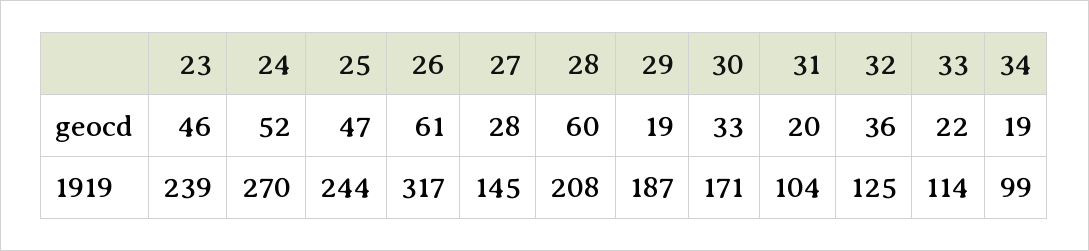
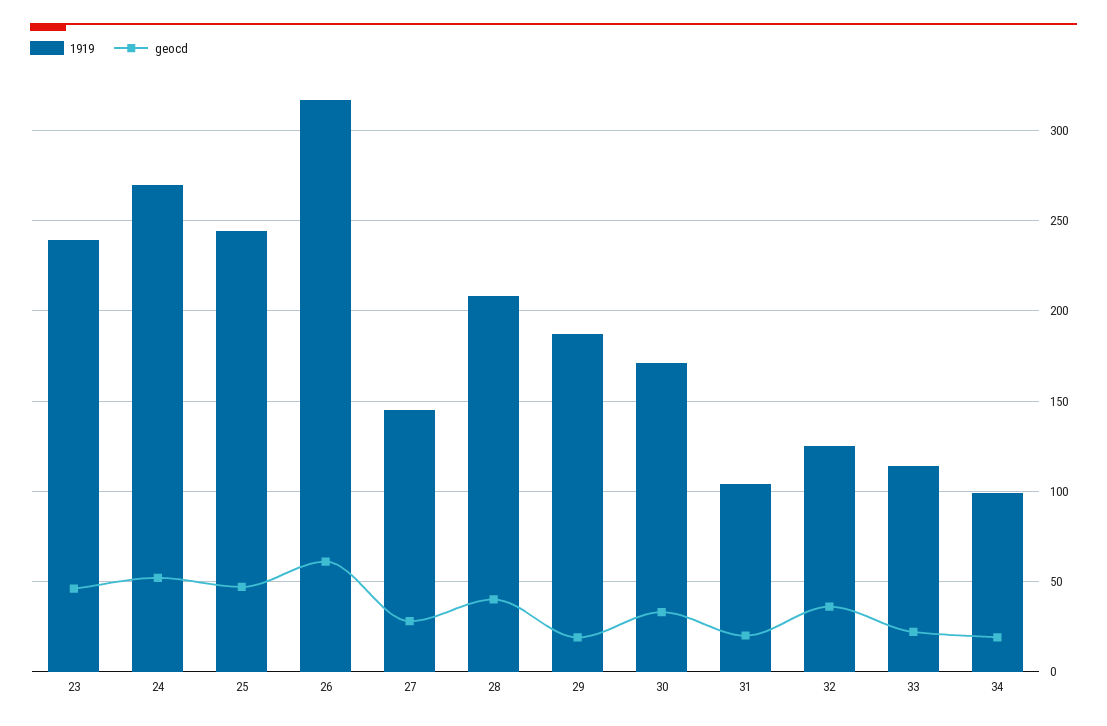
geocd, 28: 60 -> 40

